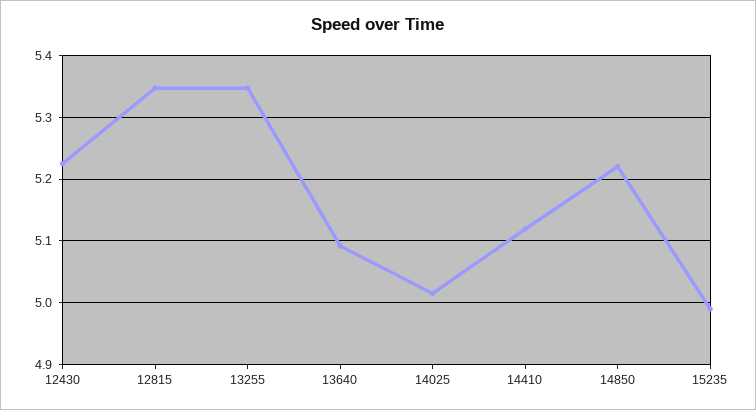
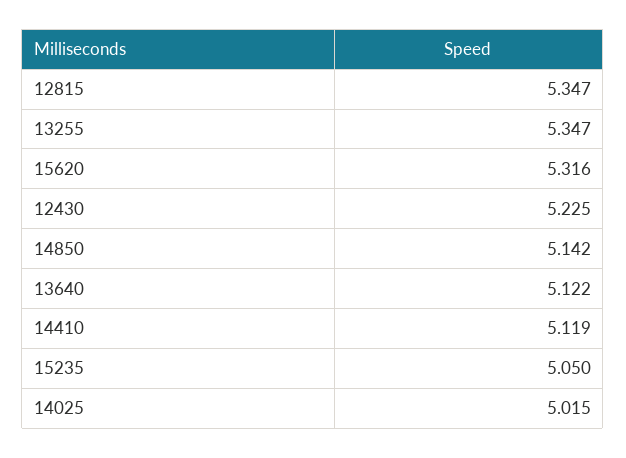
13640: 5.09 -> 5.122
14850: 5.22 -> 5.142
15235: 4.99 -> 5.05
15620: none -> 5.316

